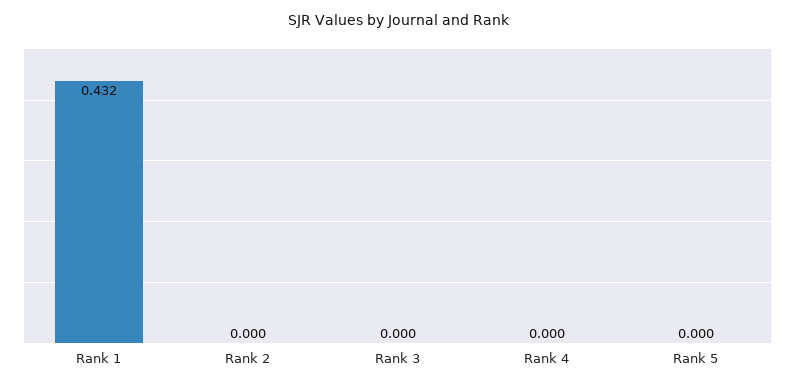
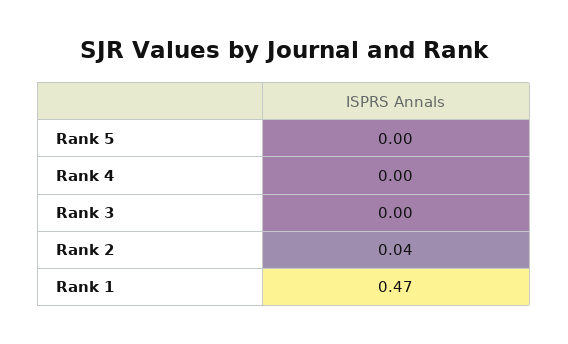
Rank 1: 0.432 -> 0.47
Rank 2: 0 -> 0.04

